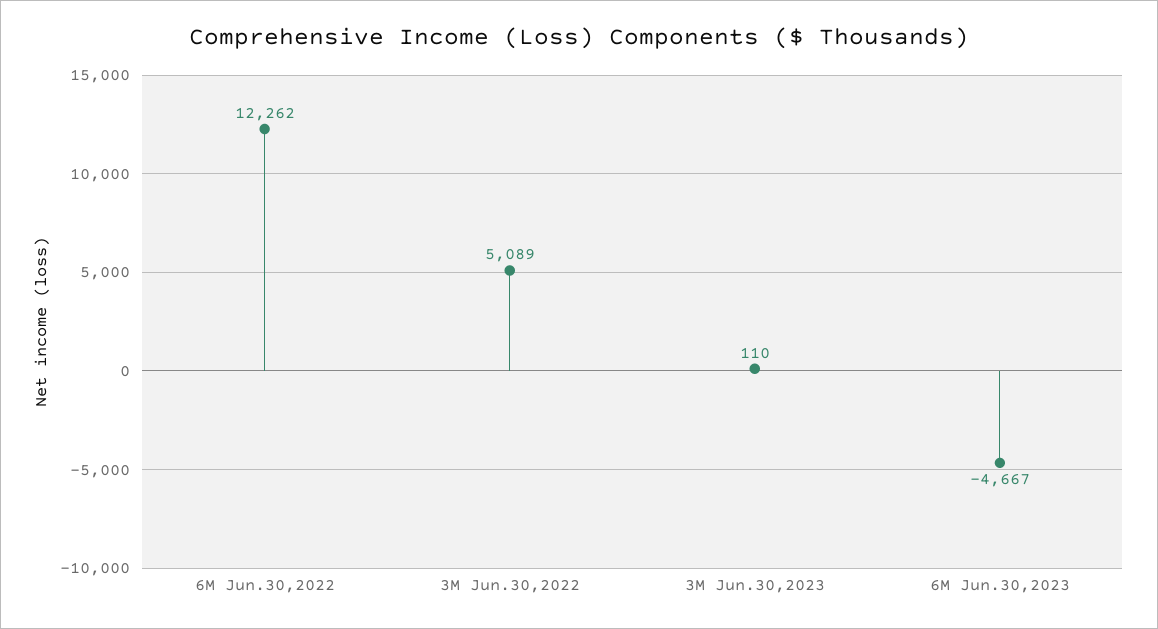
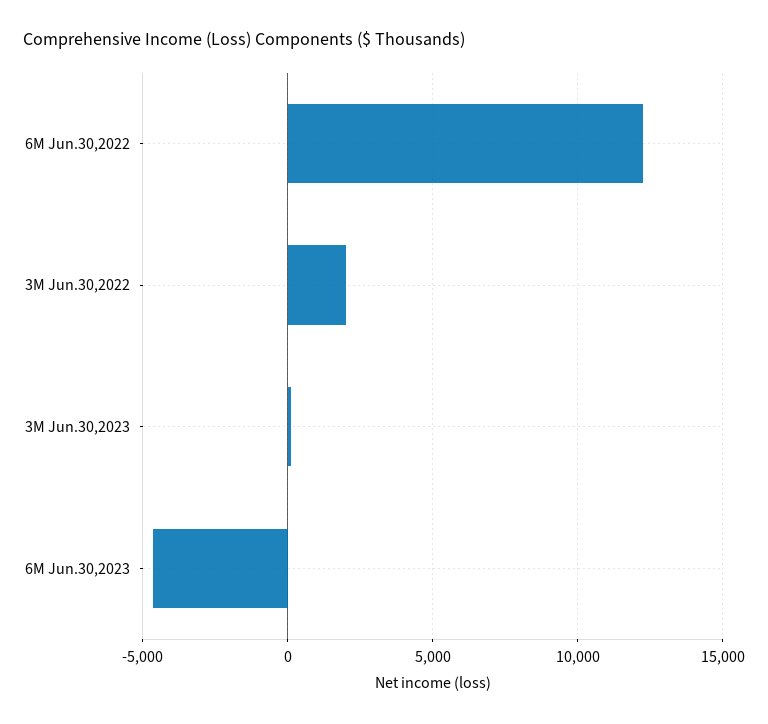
3M Jun.30,2022: 5089 -> 2000

